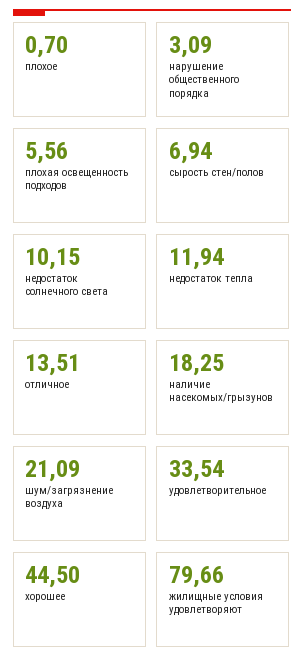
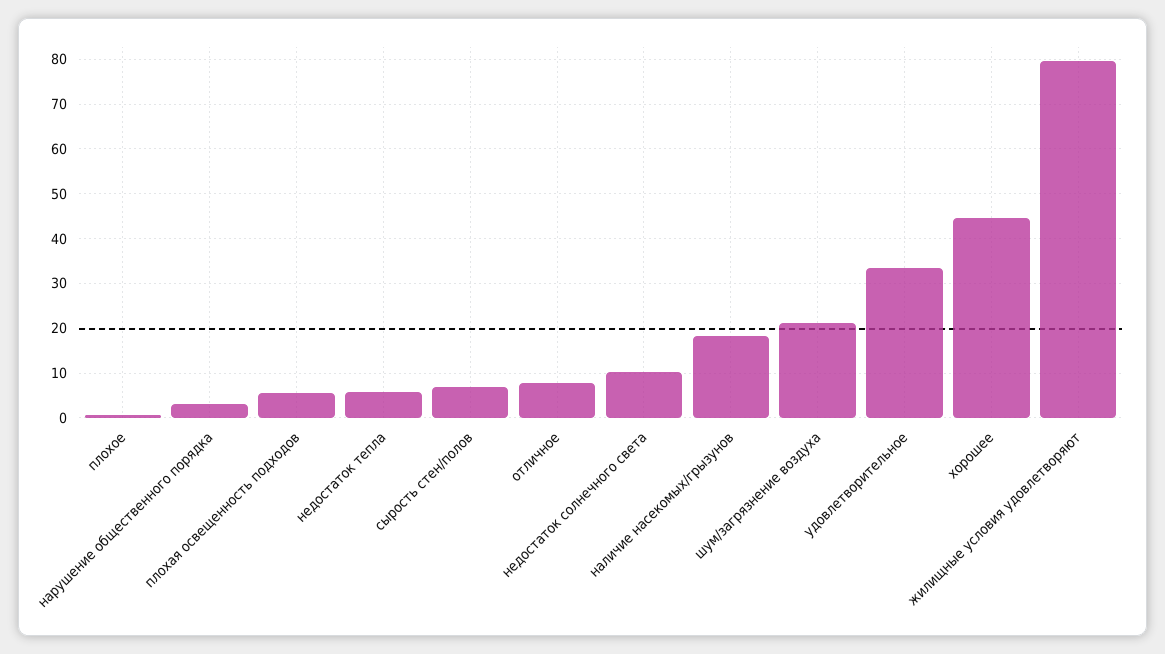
недостаток тепла: 11.94 -> 6
отличное: 13.51 -> 8

